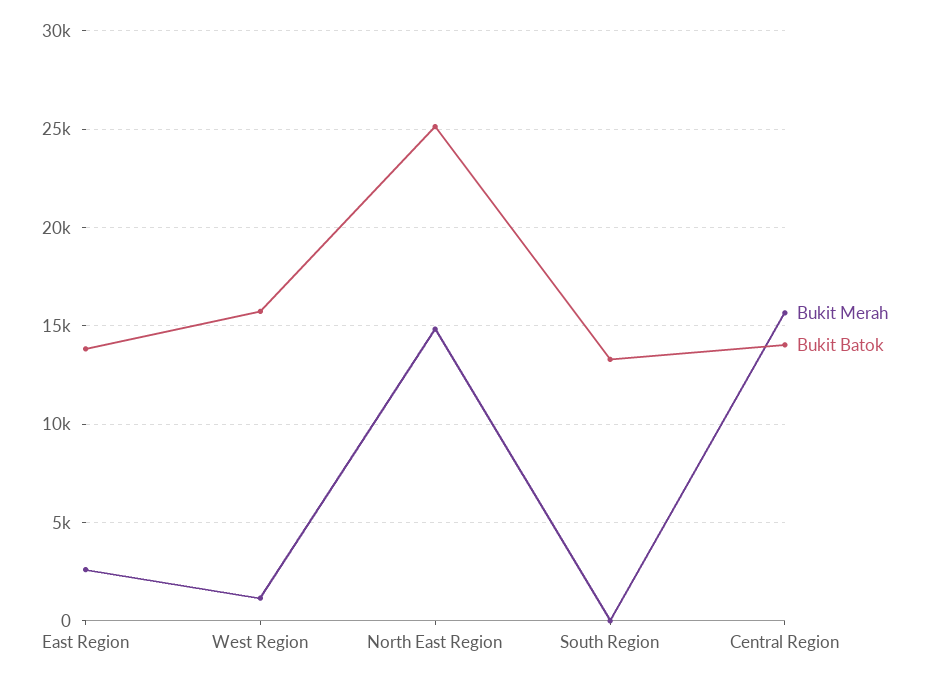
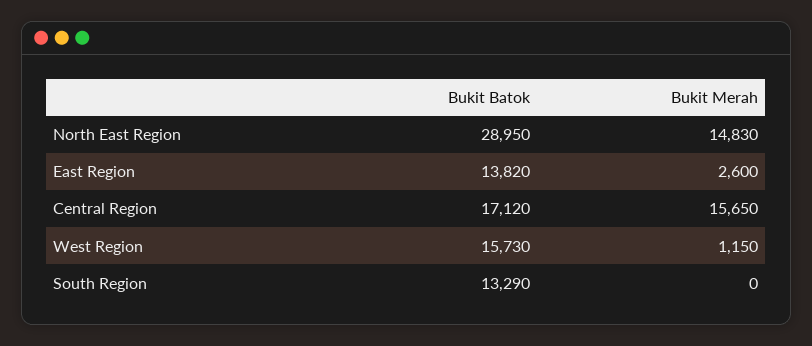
Bukit Batok, North East Region: 25000 -> 28950
Bukit Batok, Central Region: 14000 -> 17120

